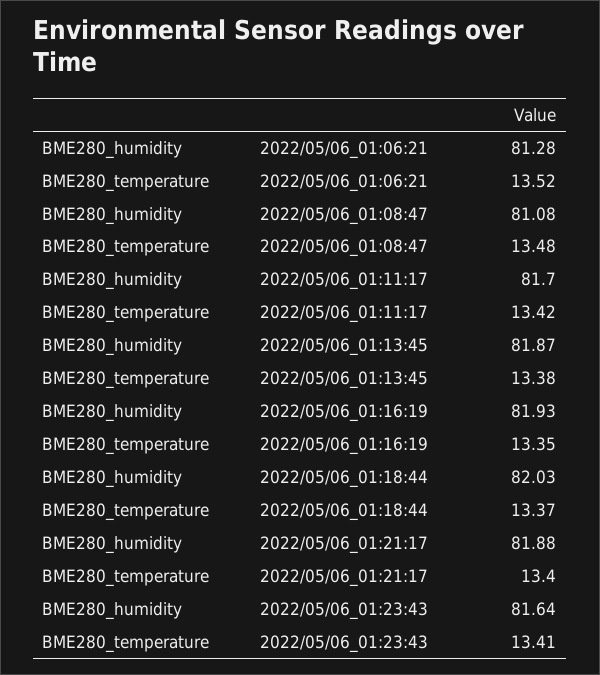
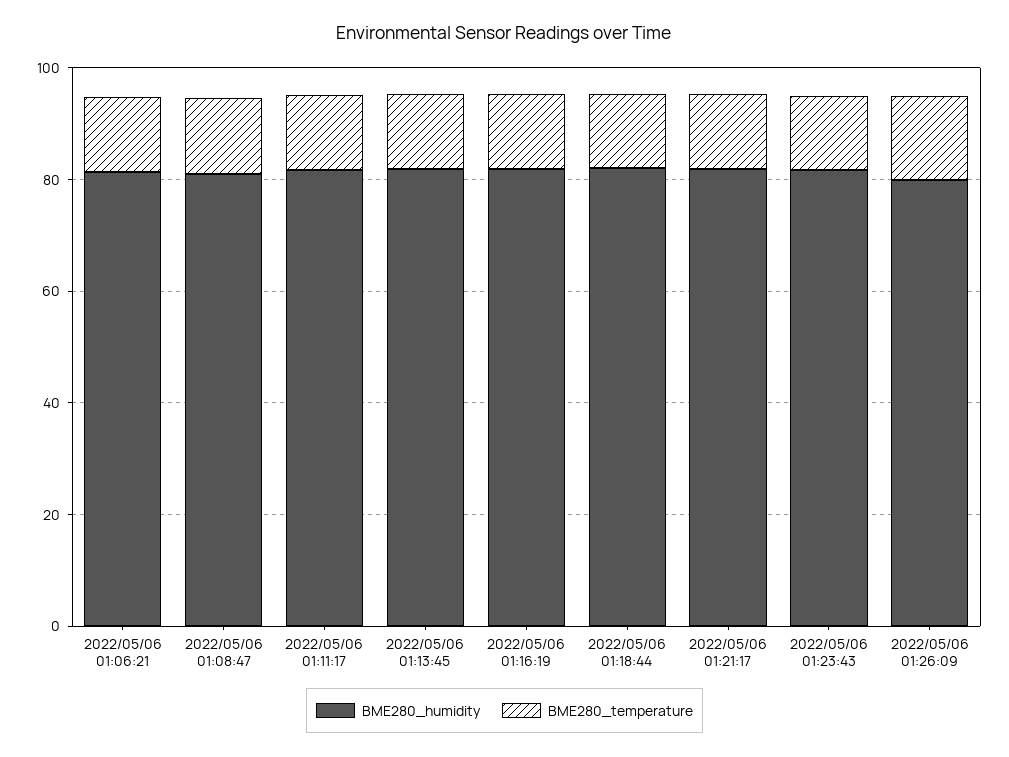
BME280_humidity, 2022/05/06 01:26:09: none -> 80
BME280_temperature, 2022/05/06 01:26:09: none -> 15

